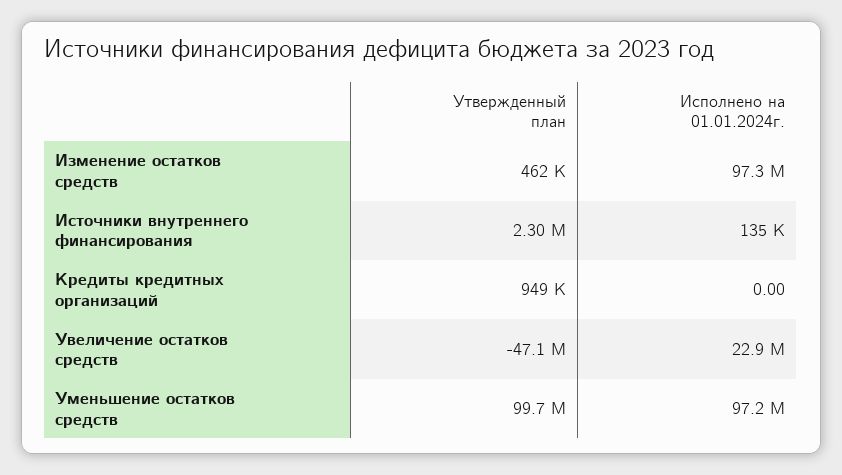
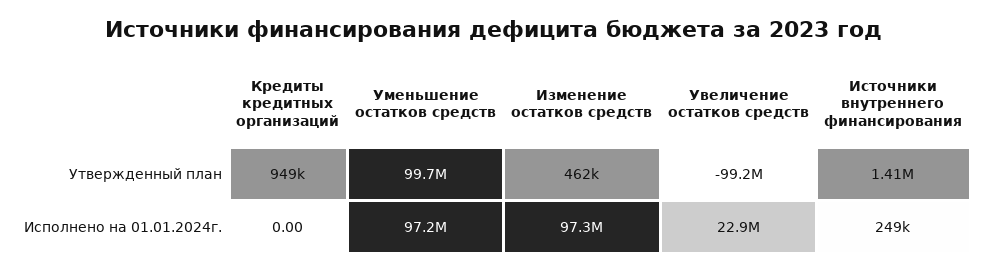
Утвержденный план, Источники внутреннего финансирования: 2300000 -> 1410000
Исполнено на 01.01.2024г., Источники внутреннего финансирования: 135000 -> 249000
Утвержденный план, Увеличение остатков средств: -47100000 -> -99200000

